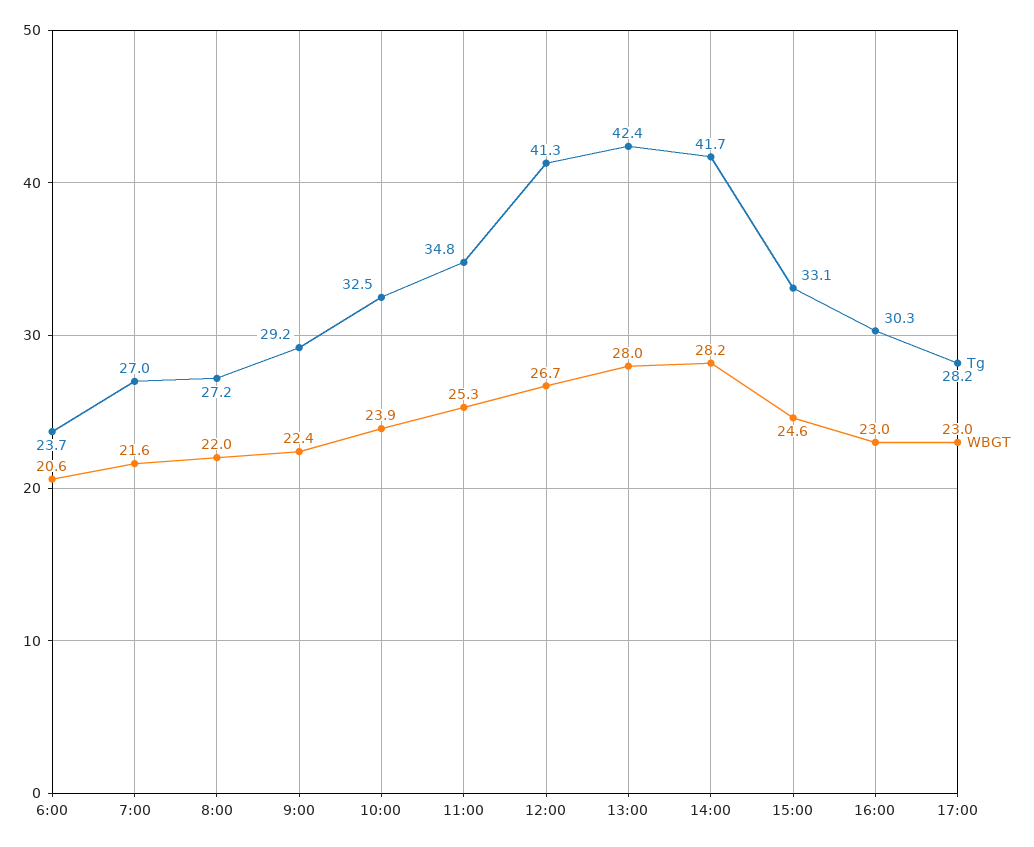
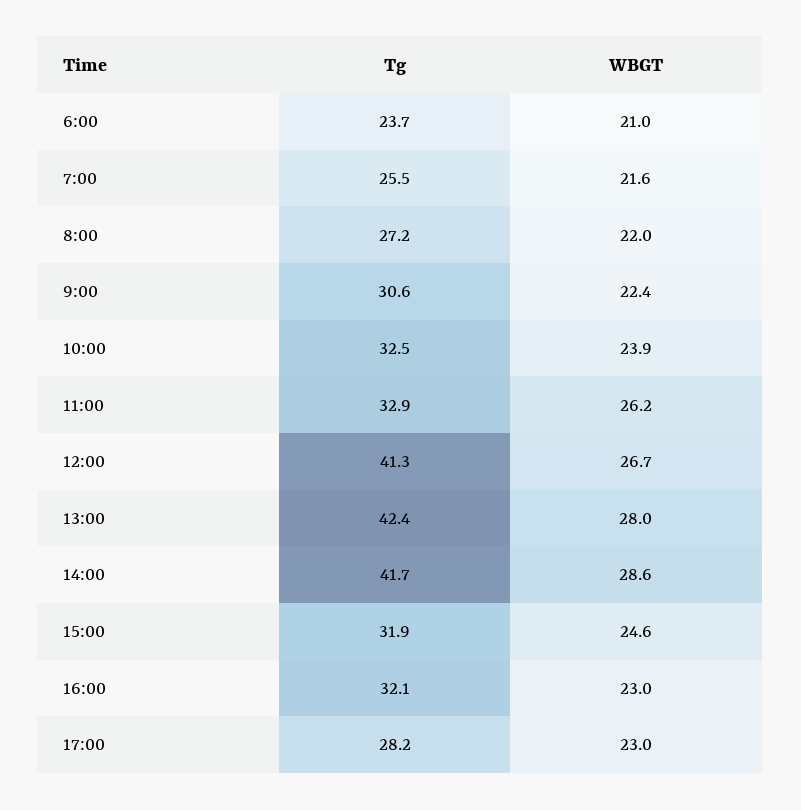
WBGT, 6:00: 20.6 -> 21
Tg, 7:00: 27 -> 25.5
Tg, 9:00: 29.2 -> 30.6
Tg, 11:00: 34.8 -> 32.9
WBGT, 11:00: 25.3 -> 26.2
WBGT, 14:00: 28.2 -> 28.6
Tg, 15:00: 33.1 -> 31.9
Tg, 16:00: 30.3 -> 32.1

